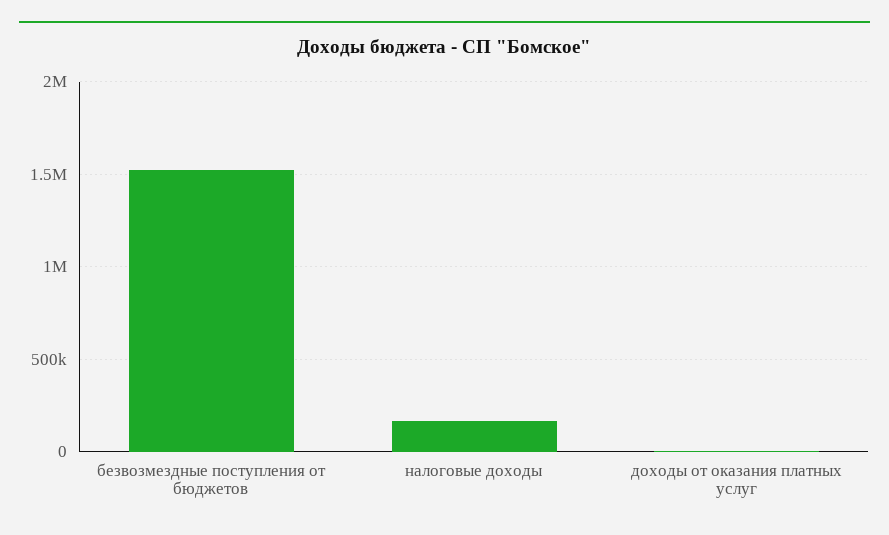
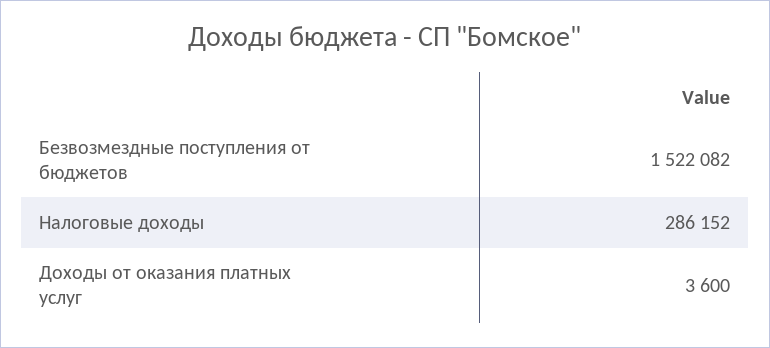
налоговые доходы: 150000 -> 286152

